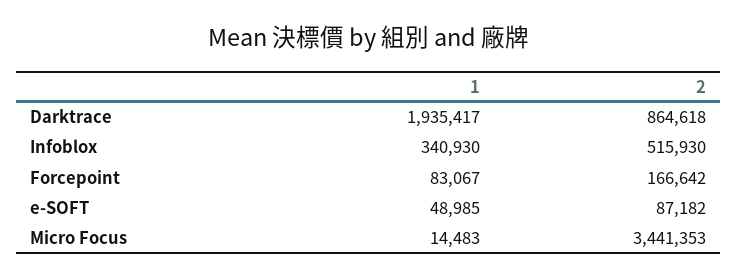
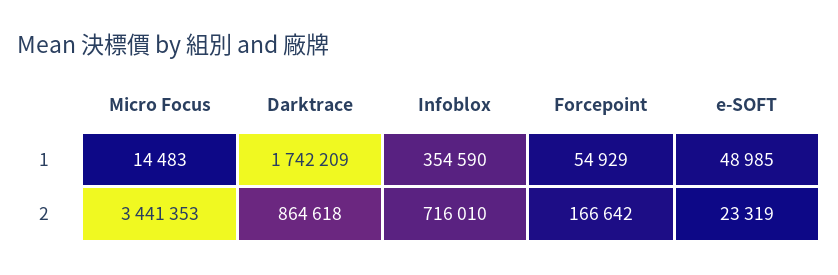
1, Darktrace: 1935417 -> 1742209
1, Infoblox: 340930 -> 354590
2, Infoblox: 515930 -> 716010
1, Forcepoint: 83067 -> 54929
2, e-SOFT: 87182 -> 23319

